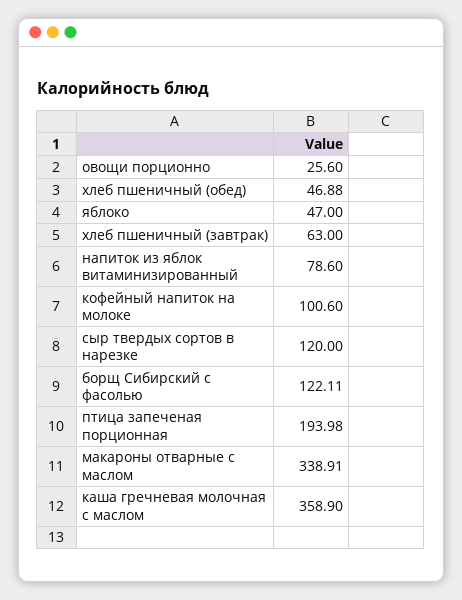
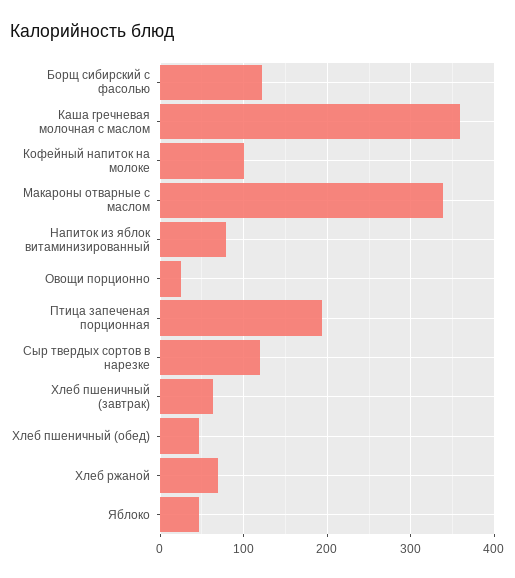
Хлеб ржаной: none -> 70

